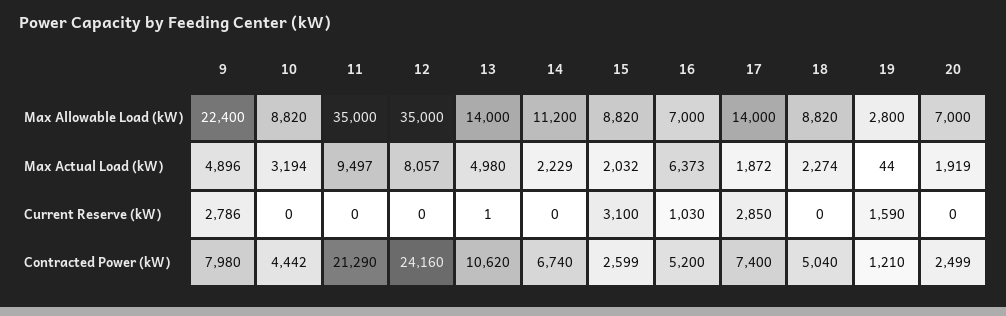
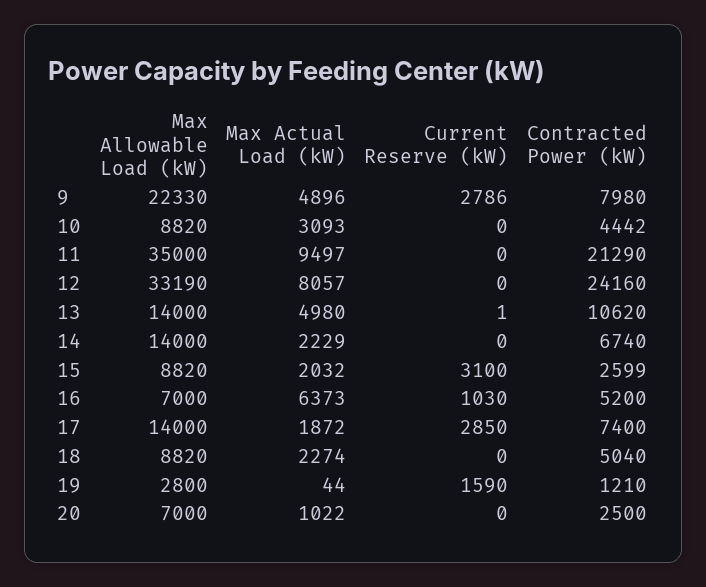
9, Max Allowable Load (kW): 22400 -> 22330
12, Max Allowable Load (kW): 35000 -> 33190
14, Max Allowable Load (kW): 11200 -> 14000
10, Max Actual Load (kW): 3194 -> 3093
20, Max Actual Load (kW): 1919 -> 1022
20, Contracted Power (kW): 2499 -> 2500

